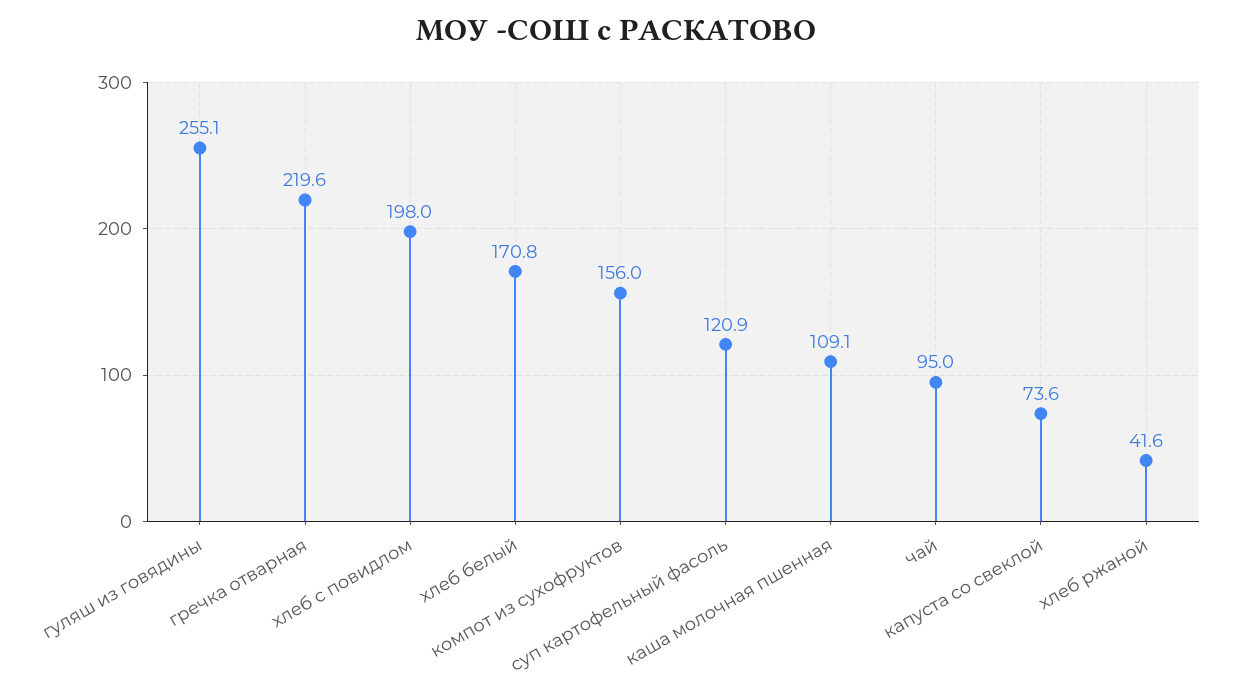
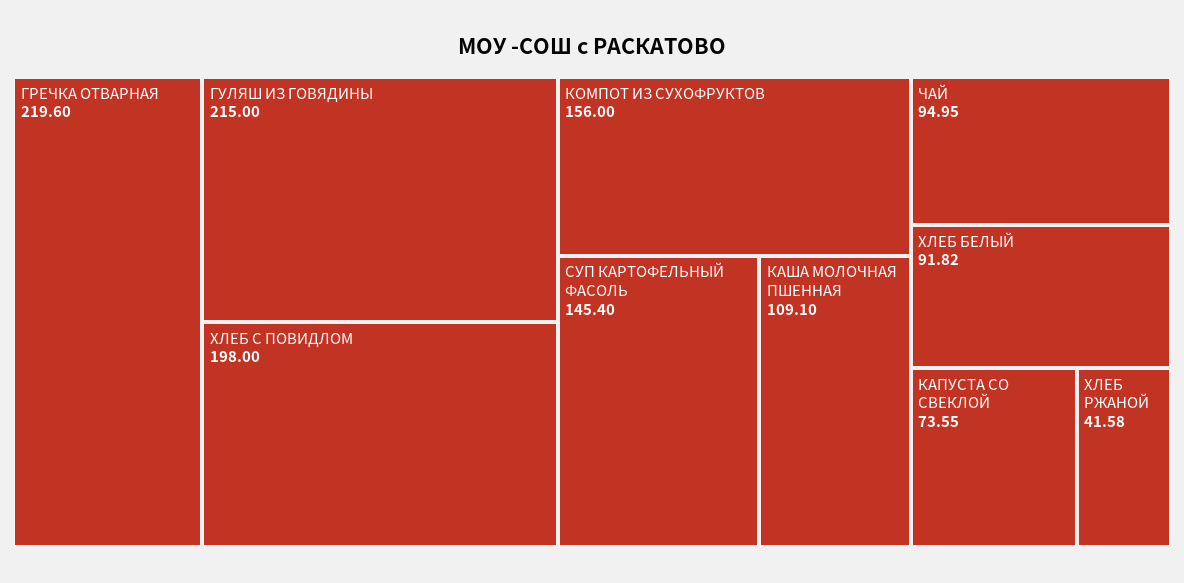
гуляш из говядины: 255.1 -> 215
хлеб белый: 170.8 -> 91.82
суп картофельный фасоль: 120.9 -> 145.4

